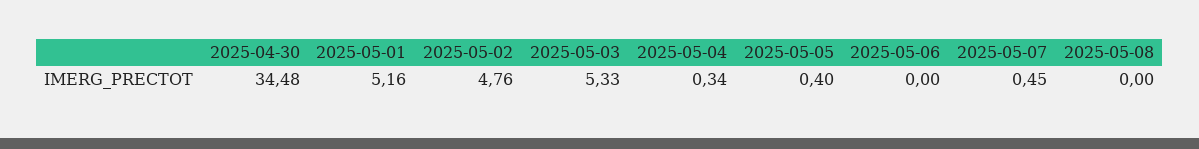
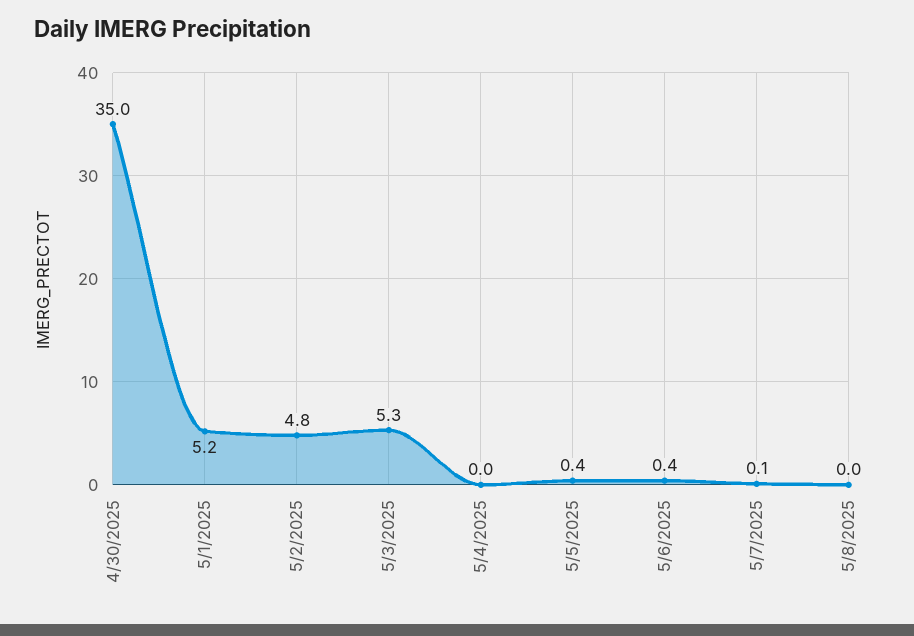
2025-04-30: 34.48 -> 35
2025-05-04: 0.34 -> 0
2025-05-06: 0 -> 0.4
2025-05-07: 0.45 -> 0.1

